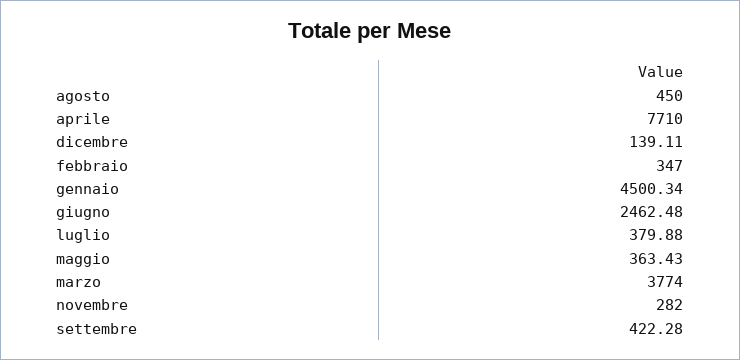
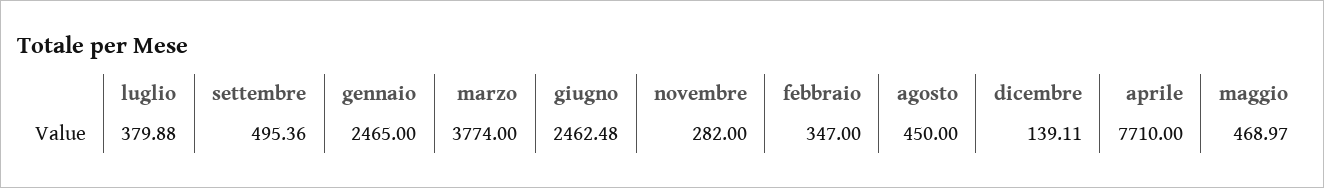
gennaio: 4500.34 -> 2465
maggio: 363.43 -> 468.97
settembre: 422.28 -> 495.36

